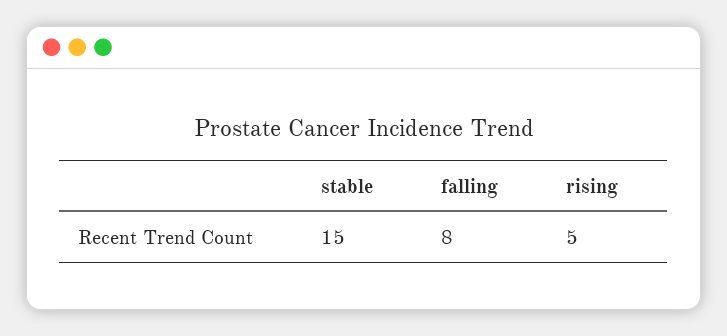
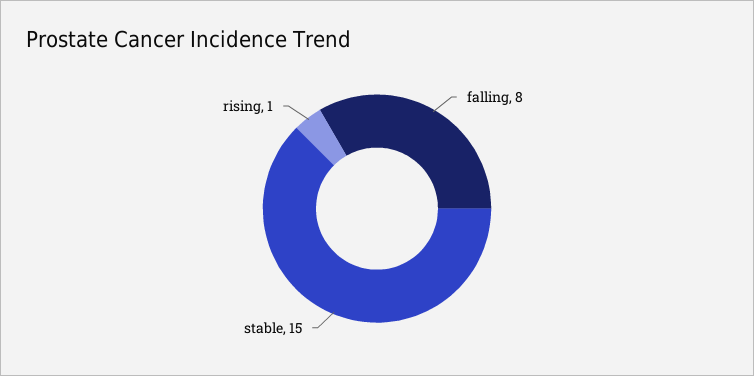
rising: 5 -> 1

